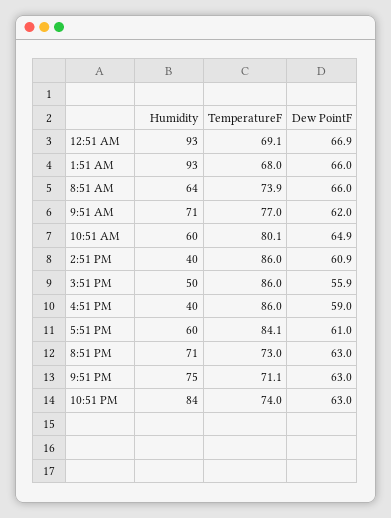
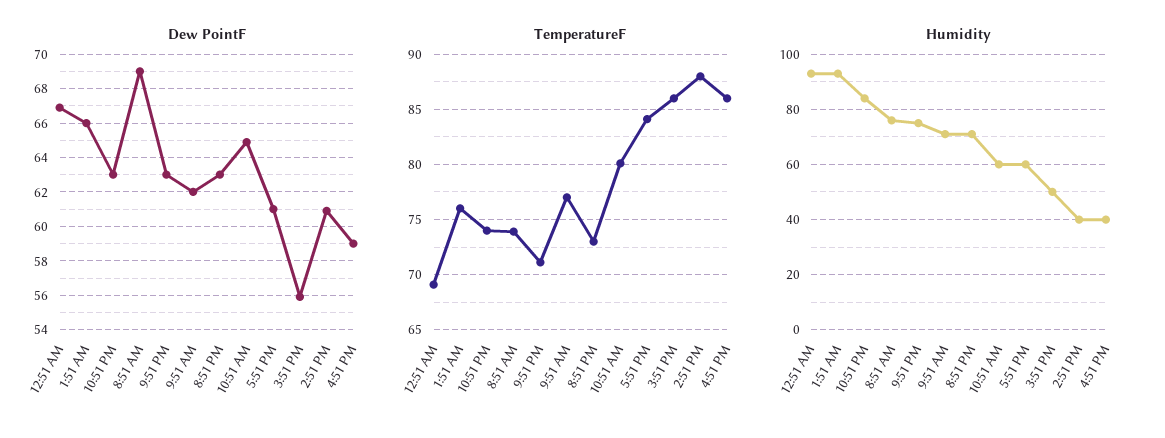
TemperatureF, 1:51 AM: 68 -> 76
Humidity, 8:51 AM: 64 -> 75
Dew PointF, 8:51 AM: 66 -> 69
TemperatureF, 2:51 PM: 86 -> 88

